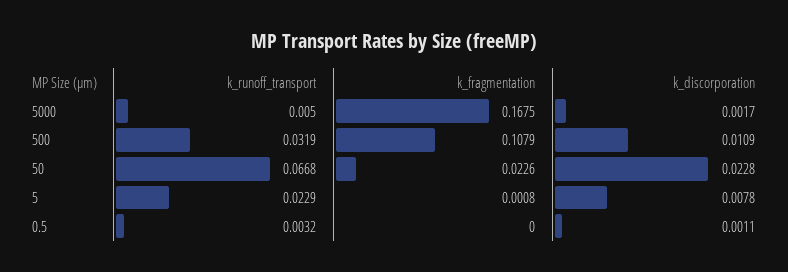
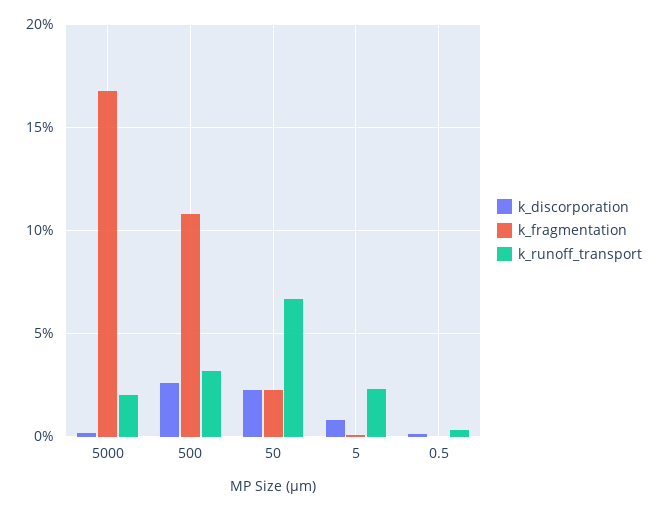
k_runoff_transport, 5000: 0.005 -> 0.02
k_discorporation, 500: 0.0109 -> 0.025

